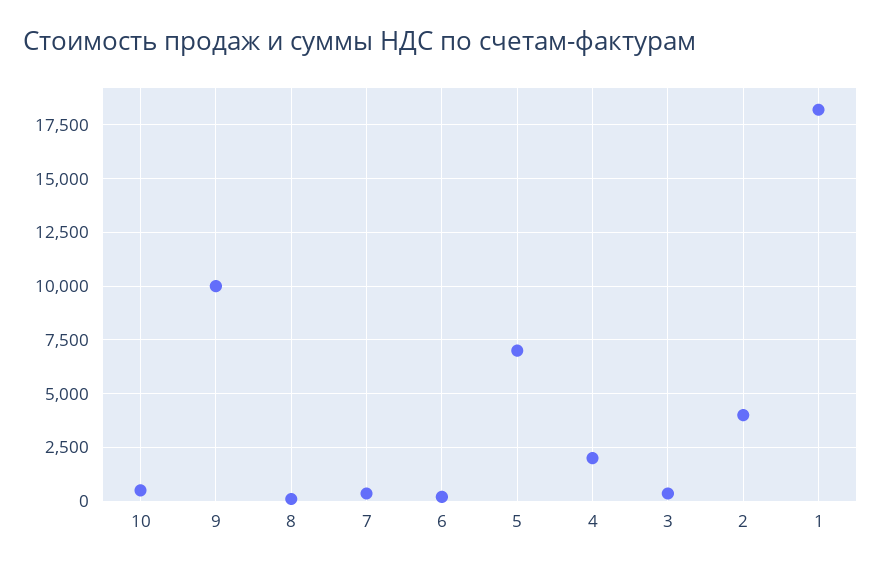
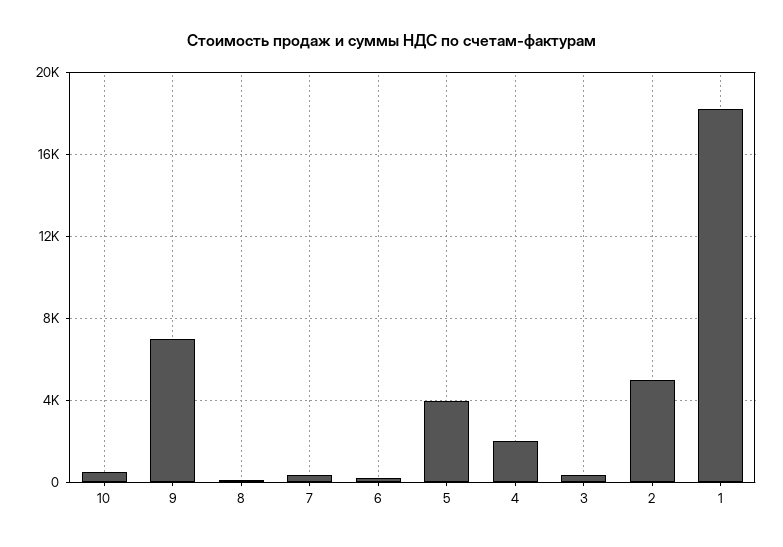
9: 10000 -> 7000
5: 7000 -> 4000
2: 4000 -> 5000

